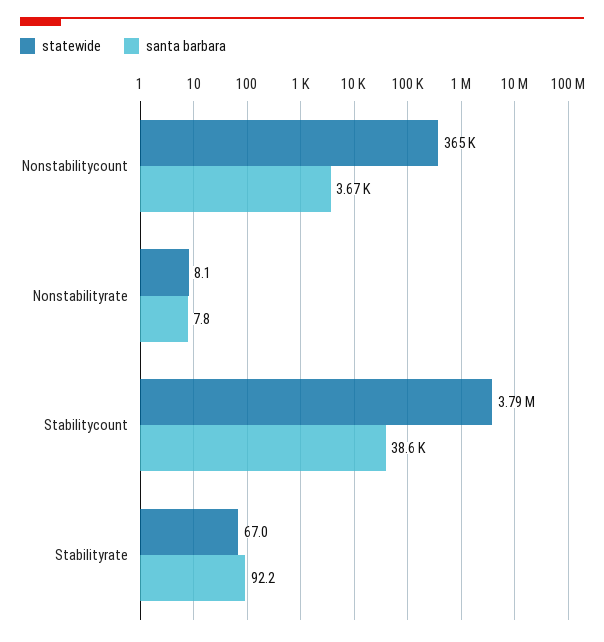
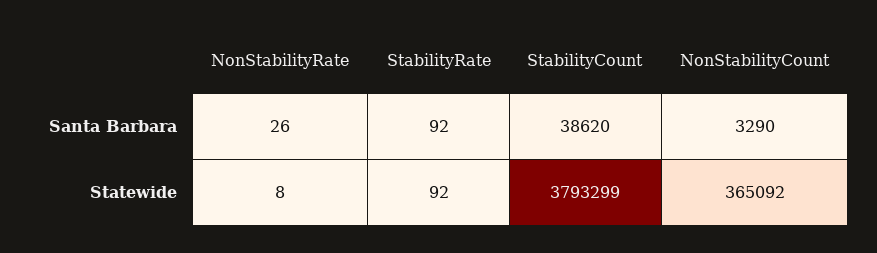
santa barbara, Nonstabilitycount: 3670 -> 3290
santa barbara, Nonstabilityrate: 7.8 -> 26
statewide, Stabilityrate: 67 -> 92

